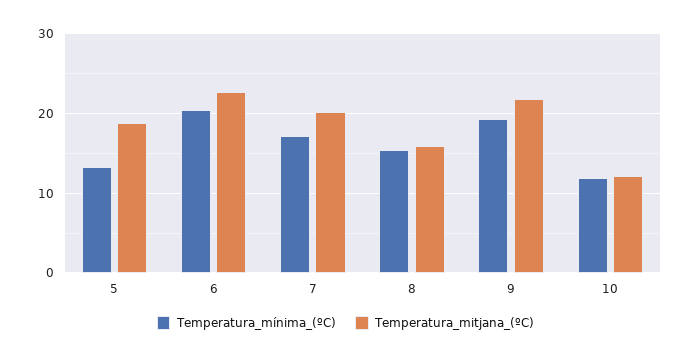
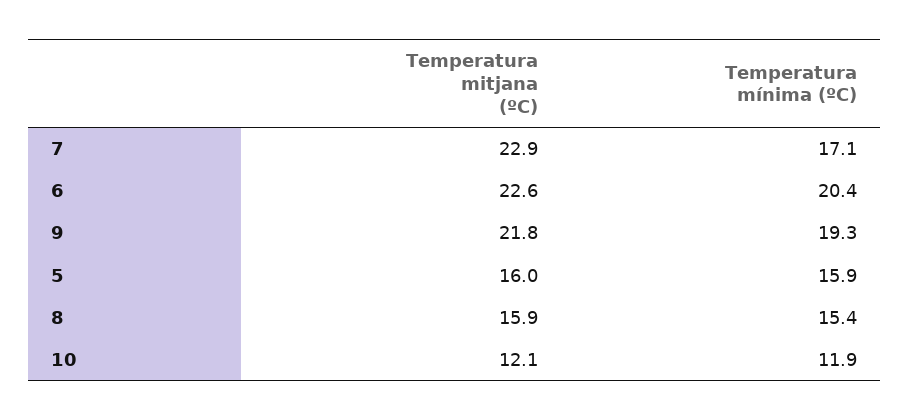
Temperatura_mínima_(ºC), 5: 13 -> 15.9
Temperatura_mitjana_(ºC), 5: 19 -> 16
Temperatura_mitjana_(ºC), 7: 20 -> 22.9

